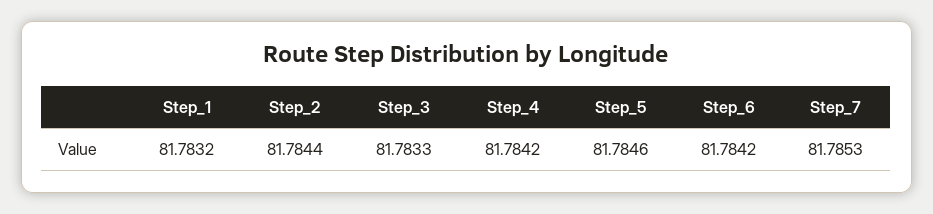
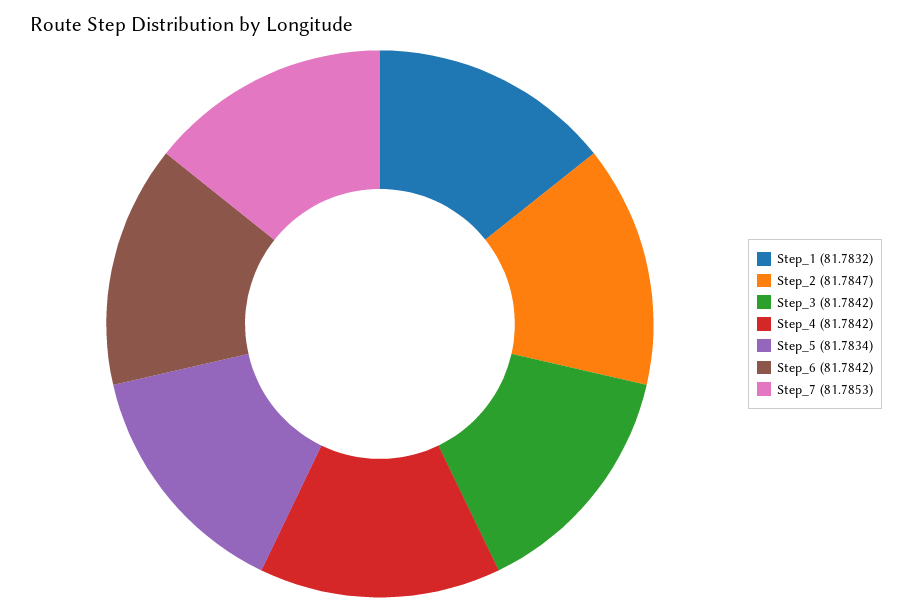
Step_2: 81.7844 -> 81.7847
Step_3: 81.7833 -> 81.7842
Step_5: 81.7846 -> 81.7834

